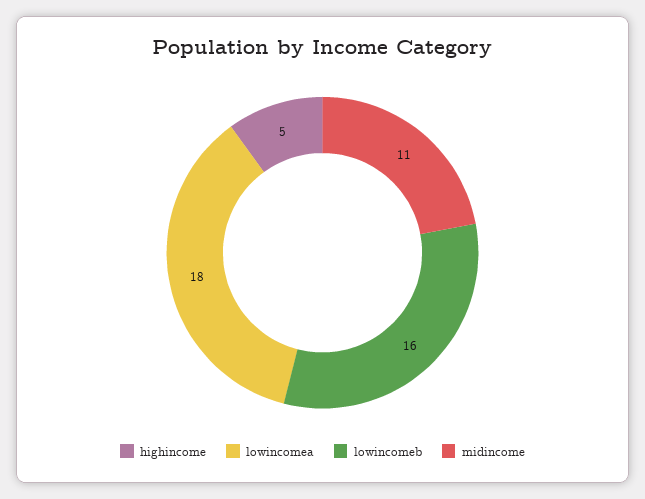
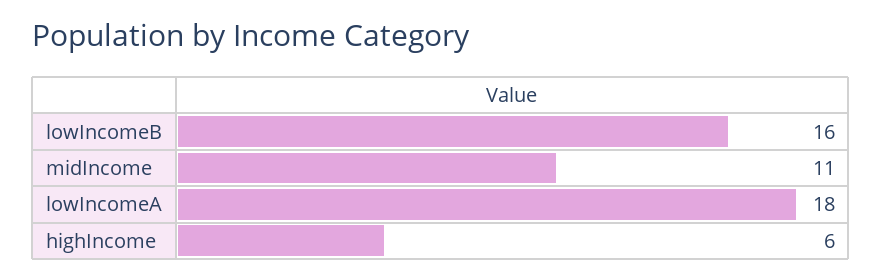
highincome: 5 -> 6

